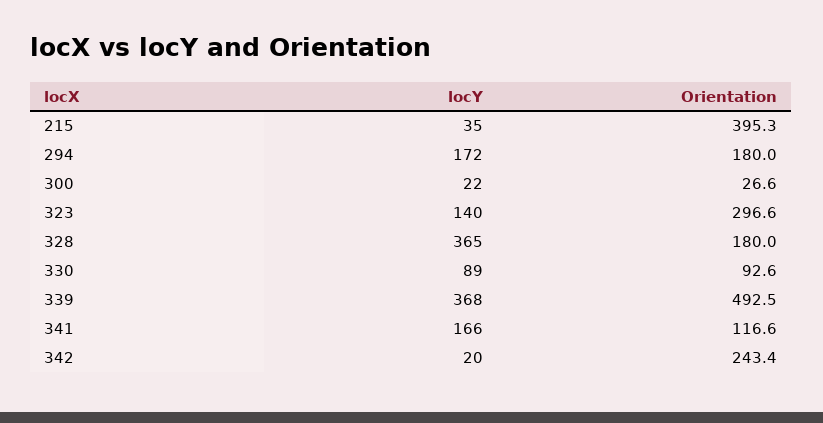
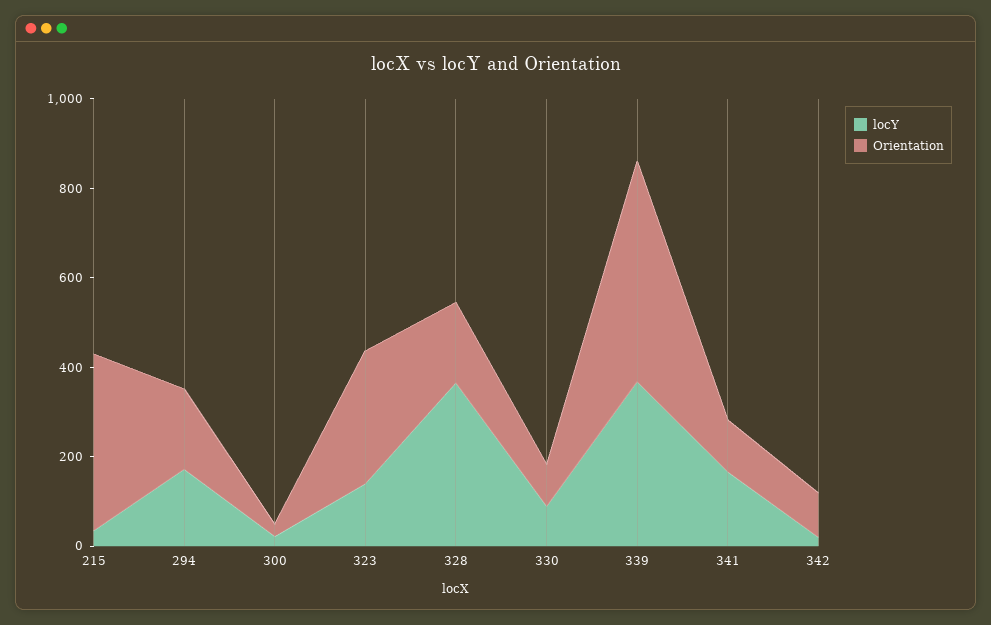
Orientation, 342: 243.4 -> 100

